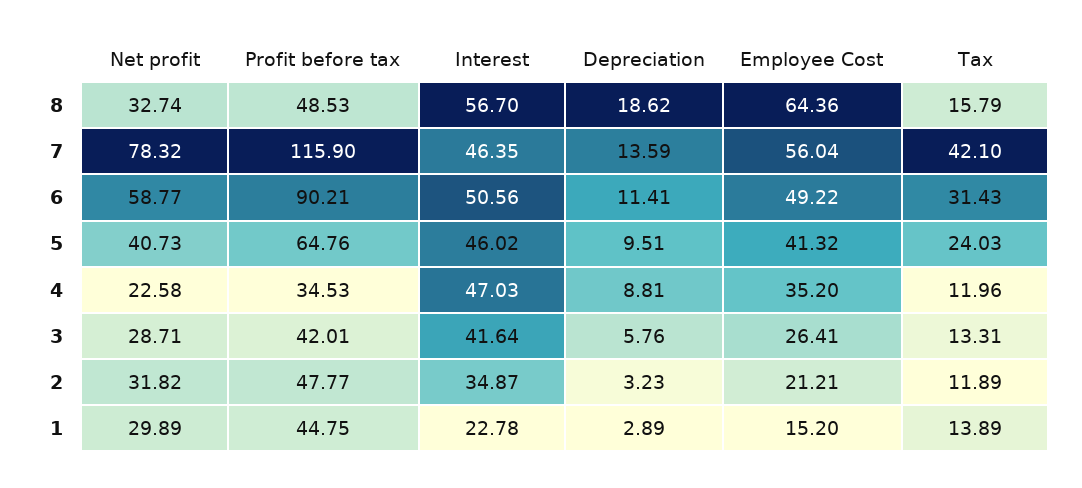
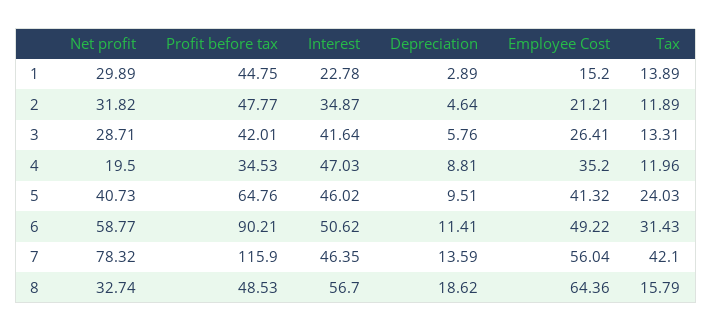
Interest, 6: 50.56 -> 50.62
Net profit, 4: 22.58 -> 19.5
Depreciation, 2: 3.23 -> 4.64

